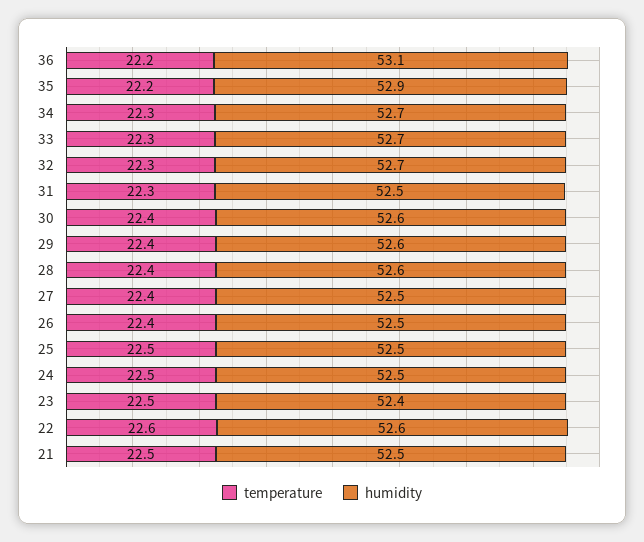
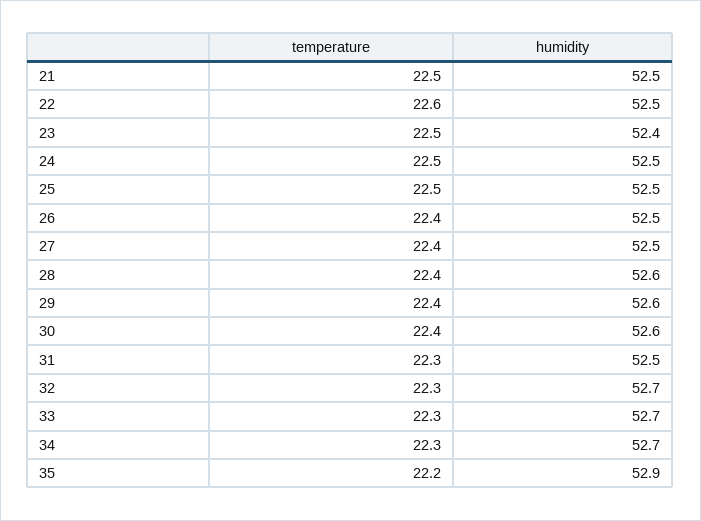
temperature, 36: 22.2 -> none
humidity, 36: 53.1 -> none
humidity, 22: 52.6 -> 52.5

